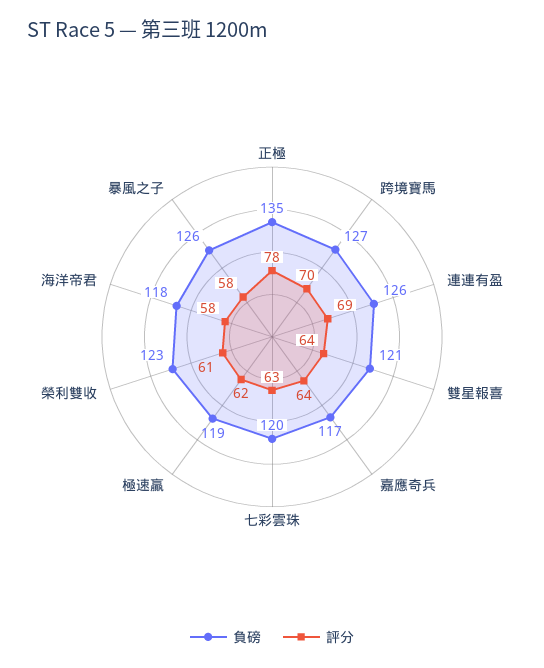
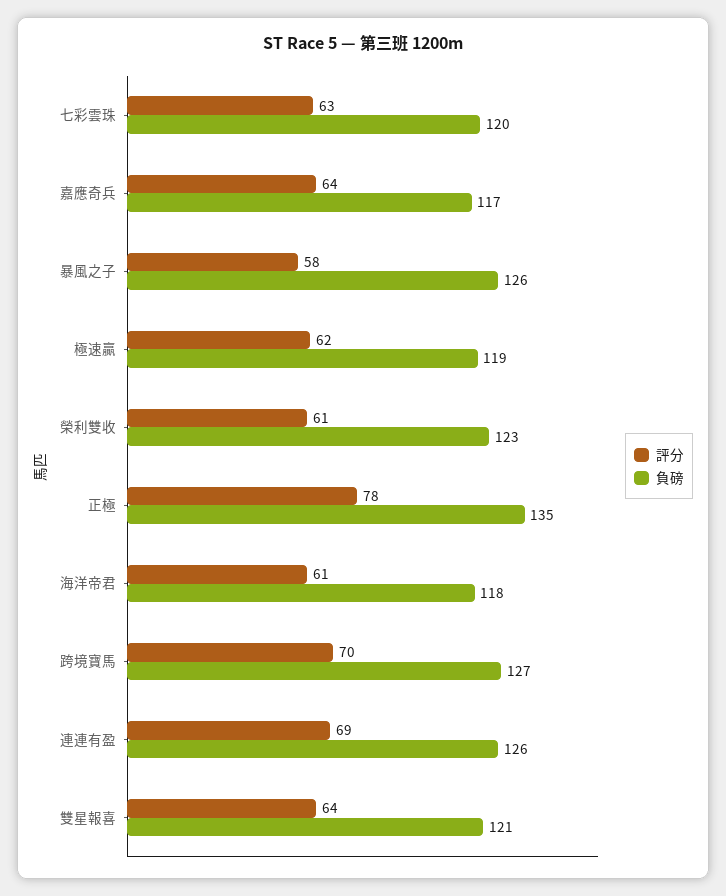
評分, 海洋帝君: 58 -> 61

